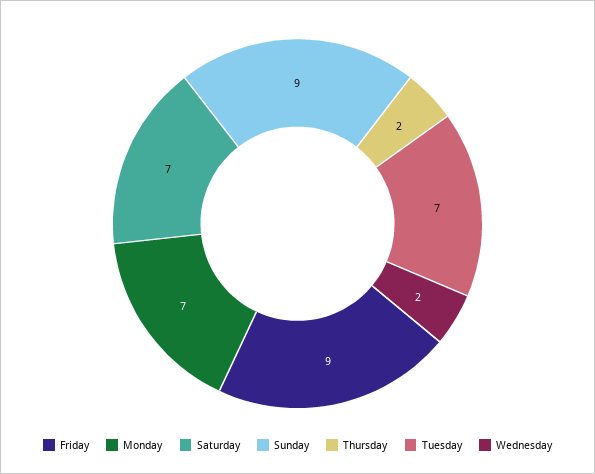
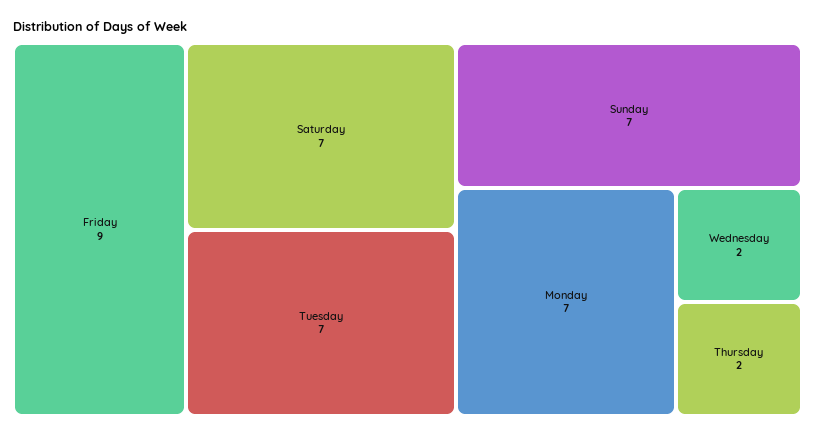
Sunday: 9 -> 7

